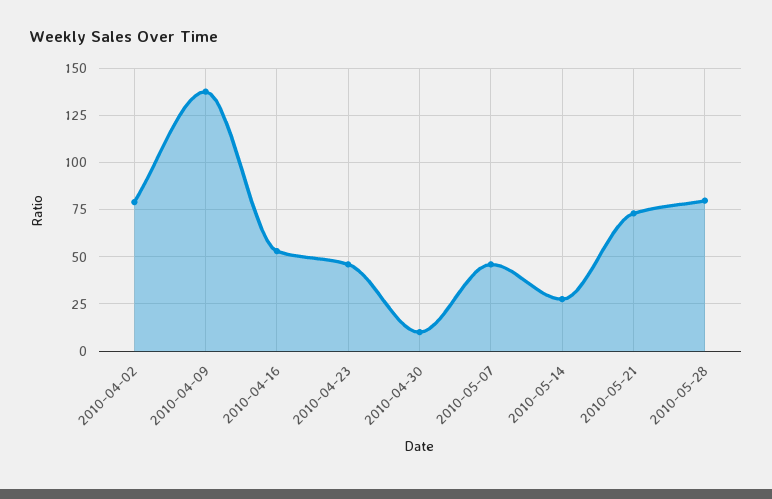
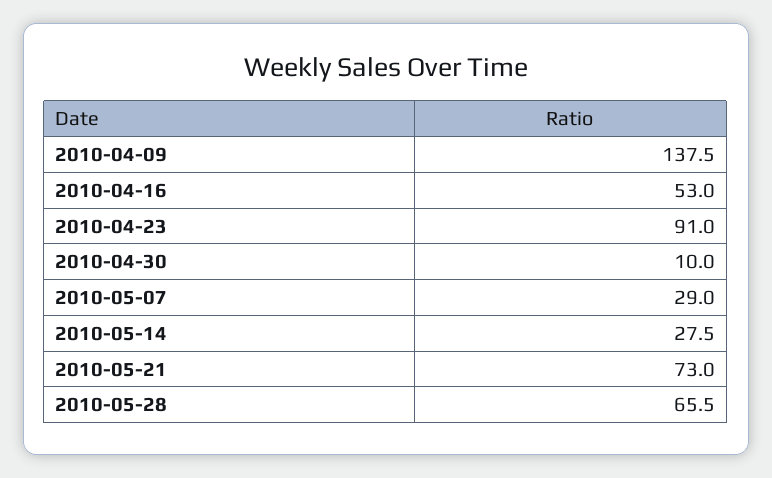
2010-04-02: 80 -> none
2010-04-23: 45 -> 91
2010-05-07: 45 -> 29
2010-05-28: 80 -> 65.5

